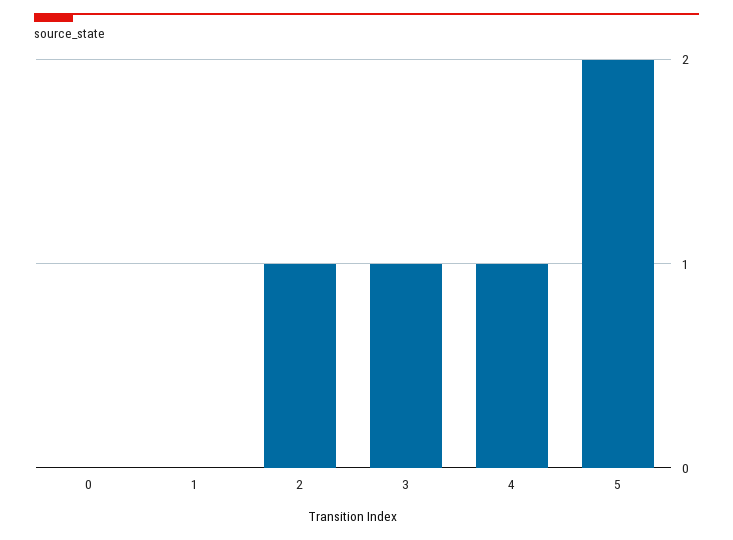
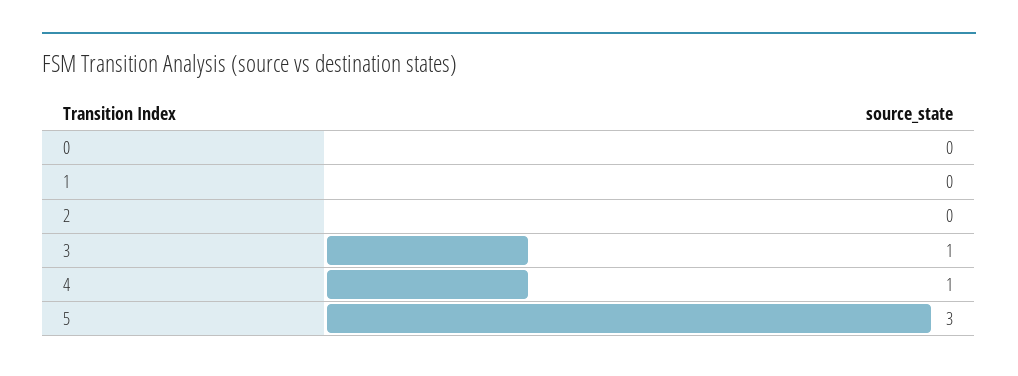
2: 1 -> 0
5: 2 -> 3

